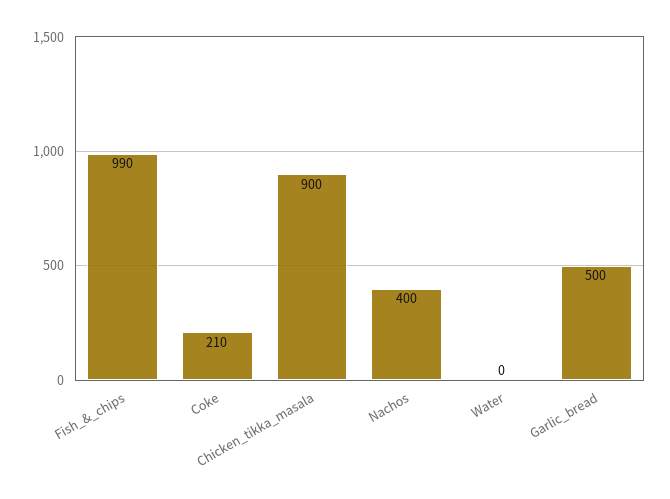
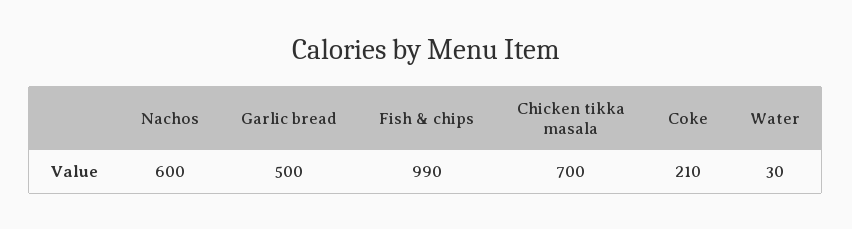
Chicken_tikka_masala: 900 -> 700
Nachos: 400 -> 600
Water: 0 -> 30

